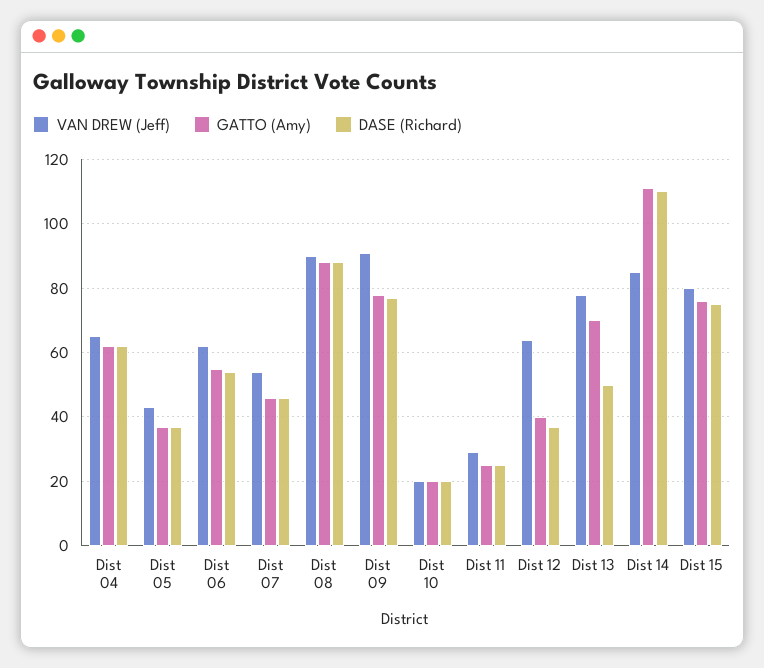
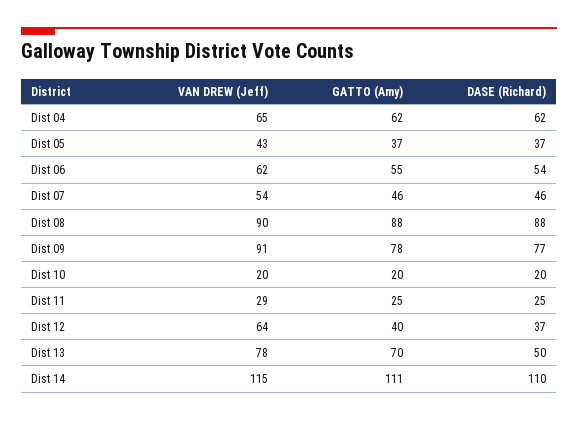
VAN DREW (Jeff), Dist 14: 85 -> 115
VAN DREW (Jeff), Dist 15: 80 -> none
GATTO (Amy), Dist 15: 75 -> none
DASE (Richard), Dist 15: 75 -> none

